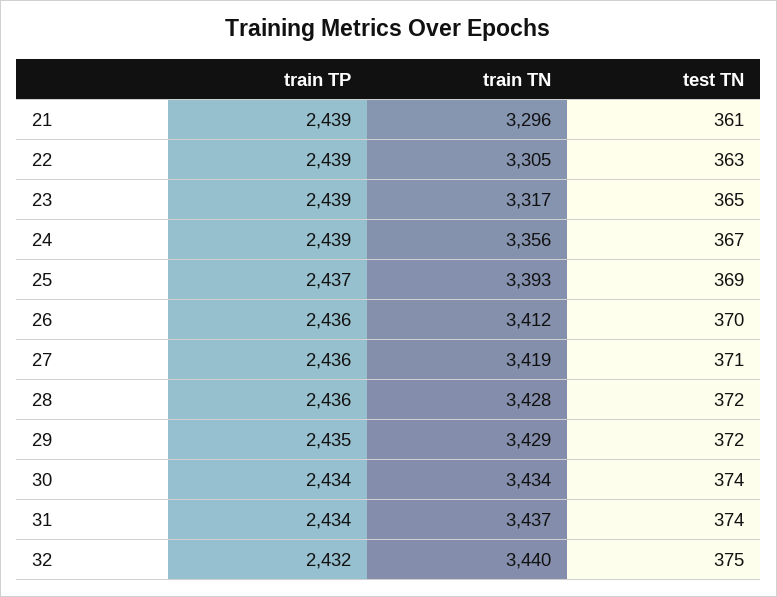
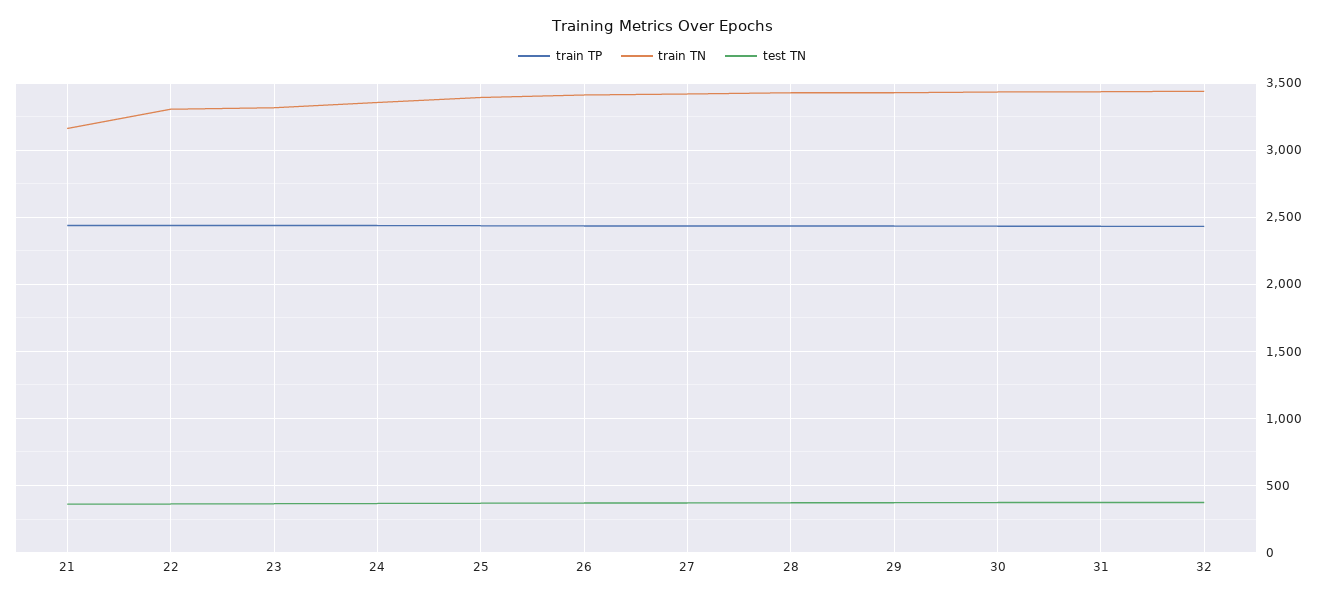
train TN, 21: 3296 -> 3150

